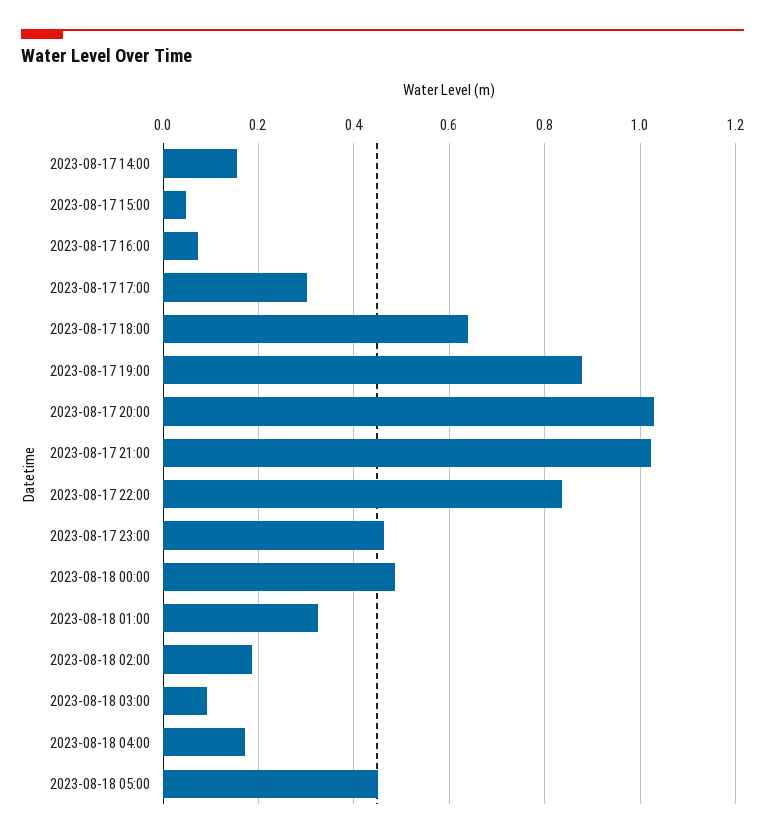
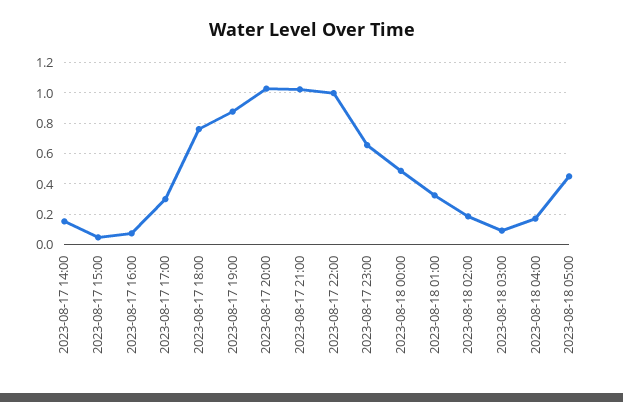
2023-08-17 18:00: 0.64 -> 0.75
2023-08-17 22:00: 0.84 -> 1
2023-08-17 23:00: 0.46 -> 0.65

